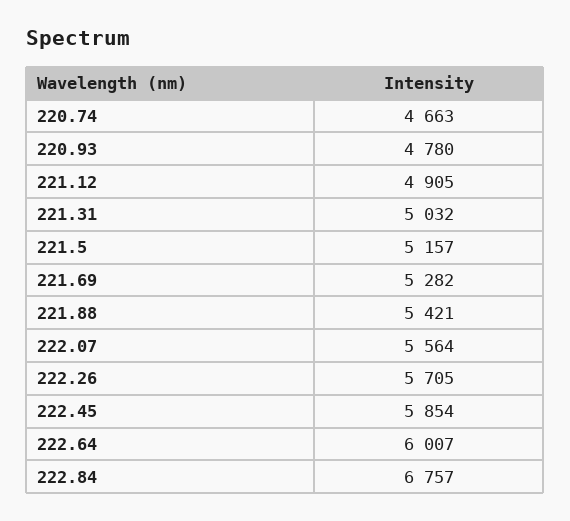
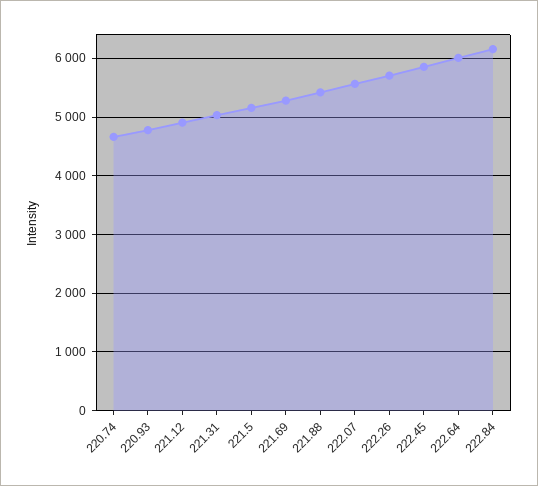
222.84: 6757 -> 6200

